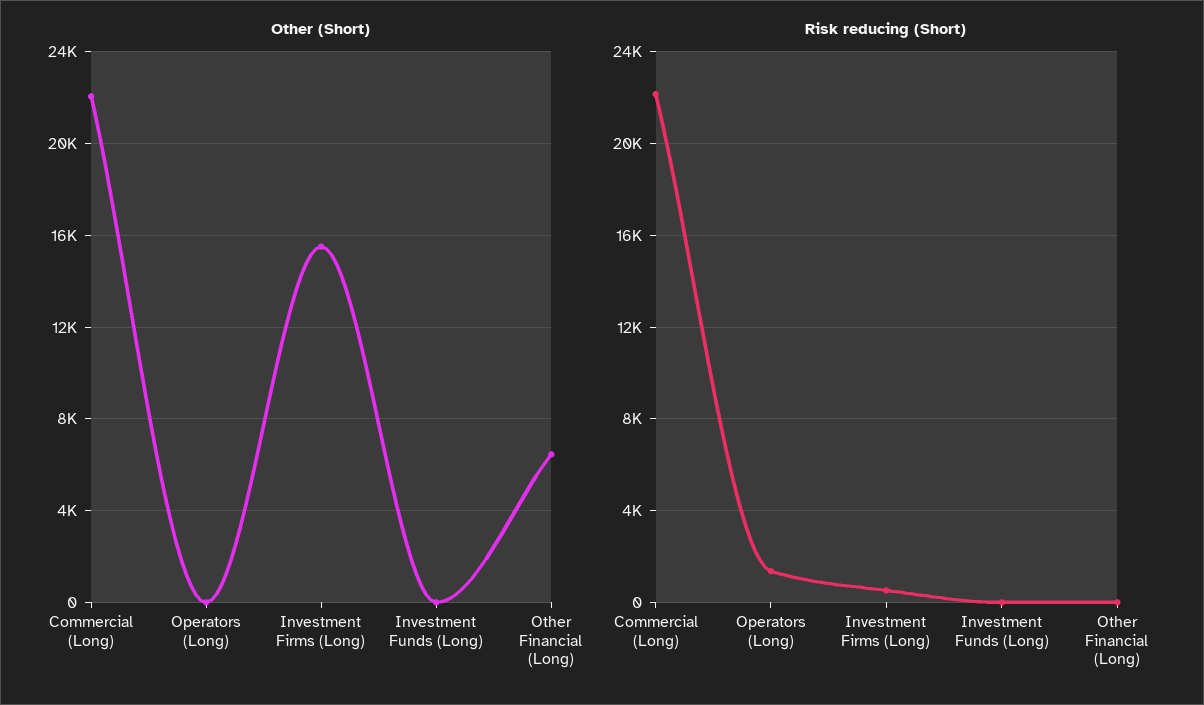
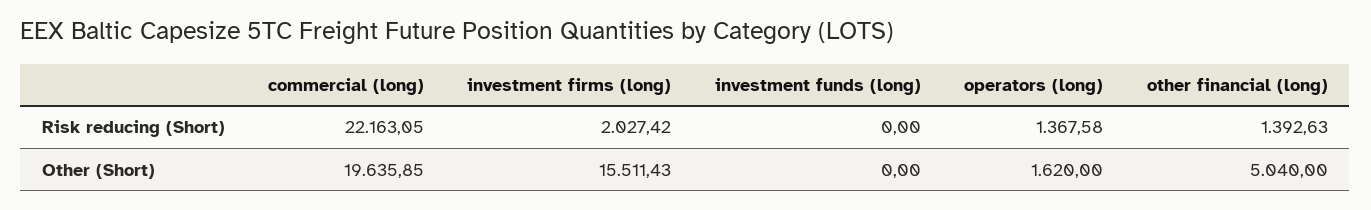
Other (Short), Commercial (Long): 22000 -> 19635.85
Other (Short), Operators (Long): 0 -> 1620
Other (Short), Other Financial (Long): 6500 -> 5040
Risk reducing (Short), Investment Firms (Long): 500 -> 2027.42
Risk reducing (Short), Other Financial (Long): 0 -> 1392.63

